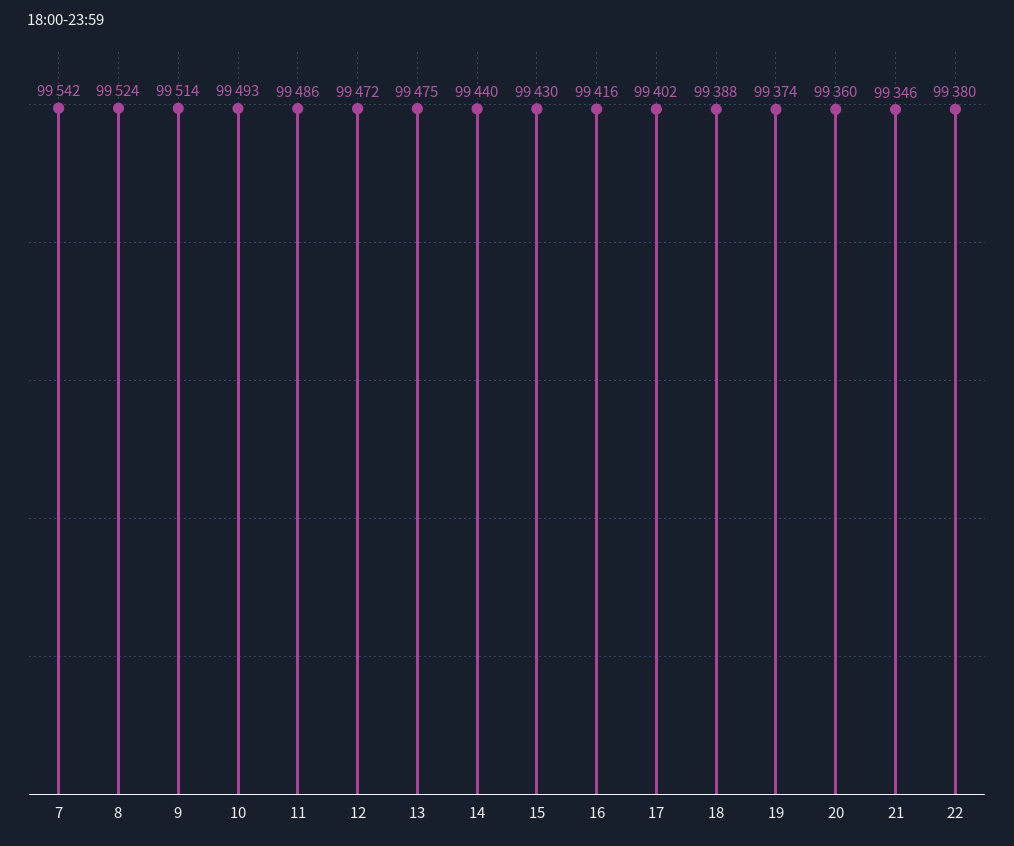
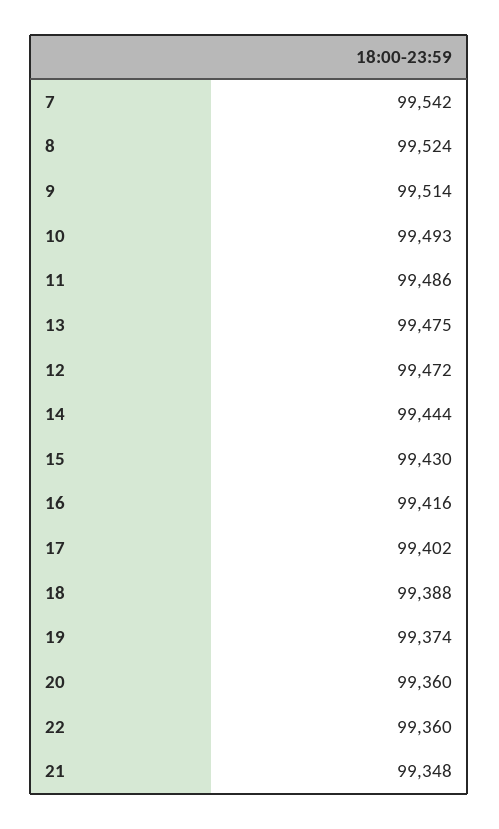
14: 99440 -> 99444
21: 99346 -> 99348
22: 99380 -> 99360

